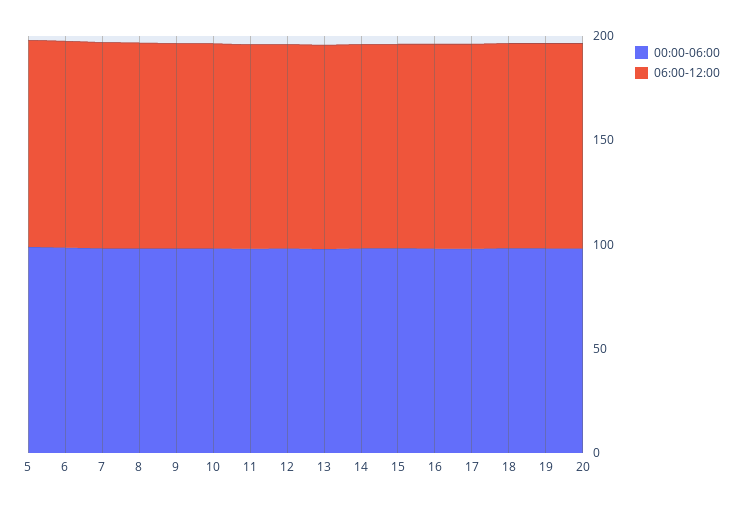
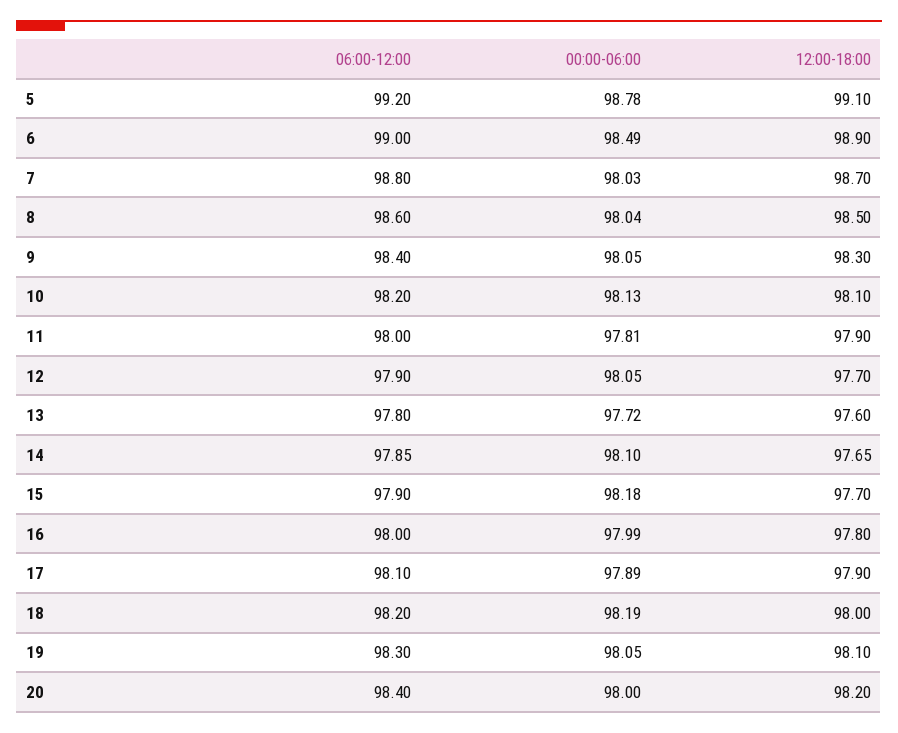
12:00-18:00, 5: none -> 99.1
12:00-18:00, 6: none -> 98.9
12:00-18:00, 7: none -> 98.7
12:00-18:00, 8: none -> 98.5
12:00-18:00, 9: none -> 98.3
12:00-18:00, 10: none -> 98.1
12:00-18:00, 11: none -> 97.9
12:00-18:00, 12: none -> 97.7
12:00-18:00, 13: none -> 97.6
12:00-18:00, 14: none -> 97.65
12:00-18:00, 15: none -> 97.7
12:00-18:00, 16: none -> 97.8
12:00-18:00, 17: none -> 97.9
12:00-18:00, 18: none -> 98
12:00-18:00, 19: none -> 98.1
12:00-18:00, 20: none -> 98.2

